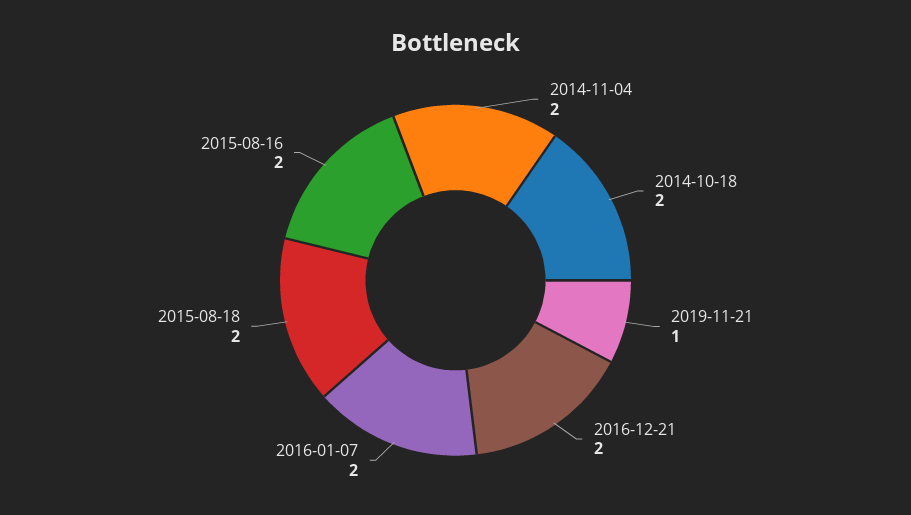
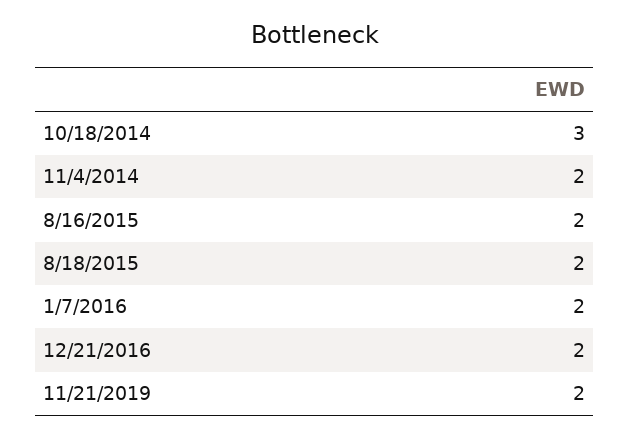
2014-10-18: 2 -> 3
2019-11-21: 1 -> 2

